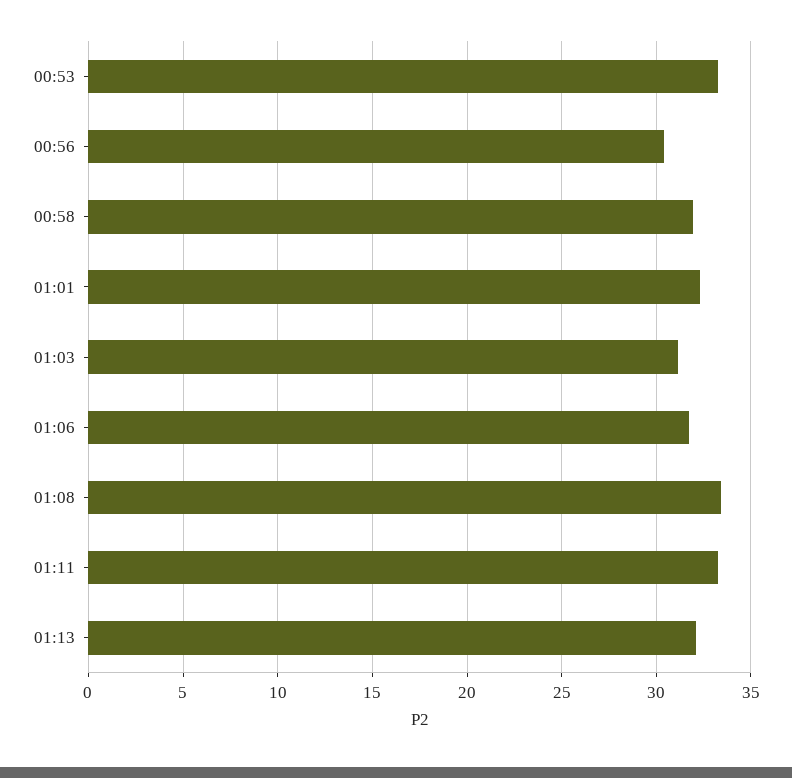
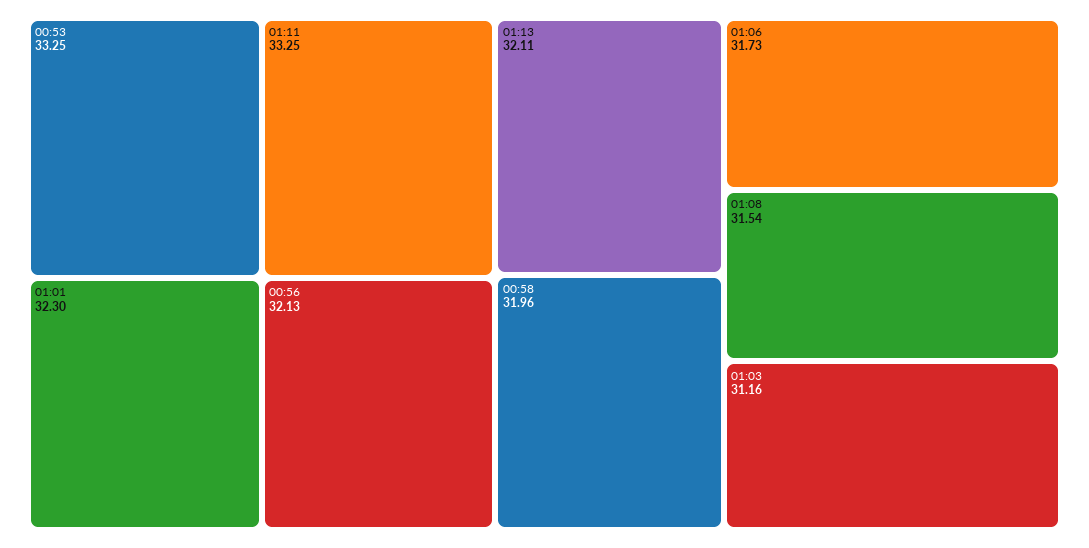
00:56: 30.5 -> 32.13
01:08: 33.5 -> 31.54

